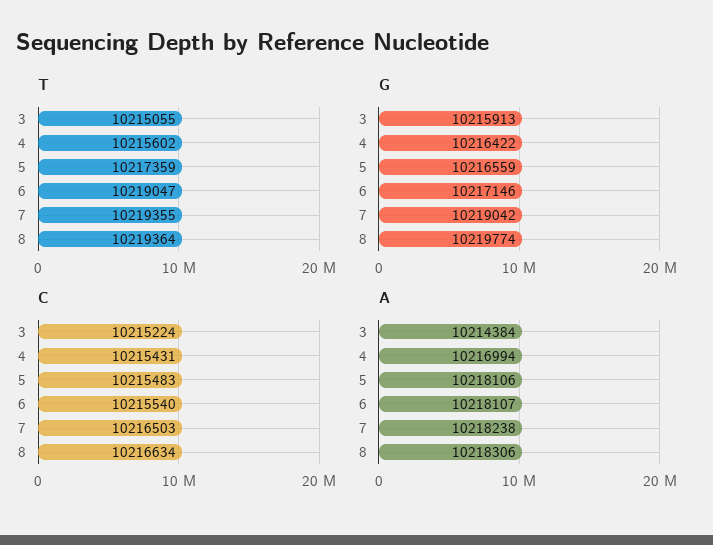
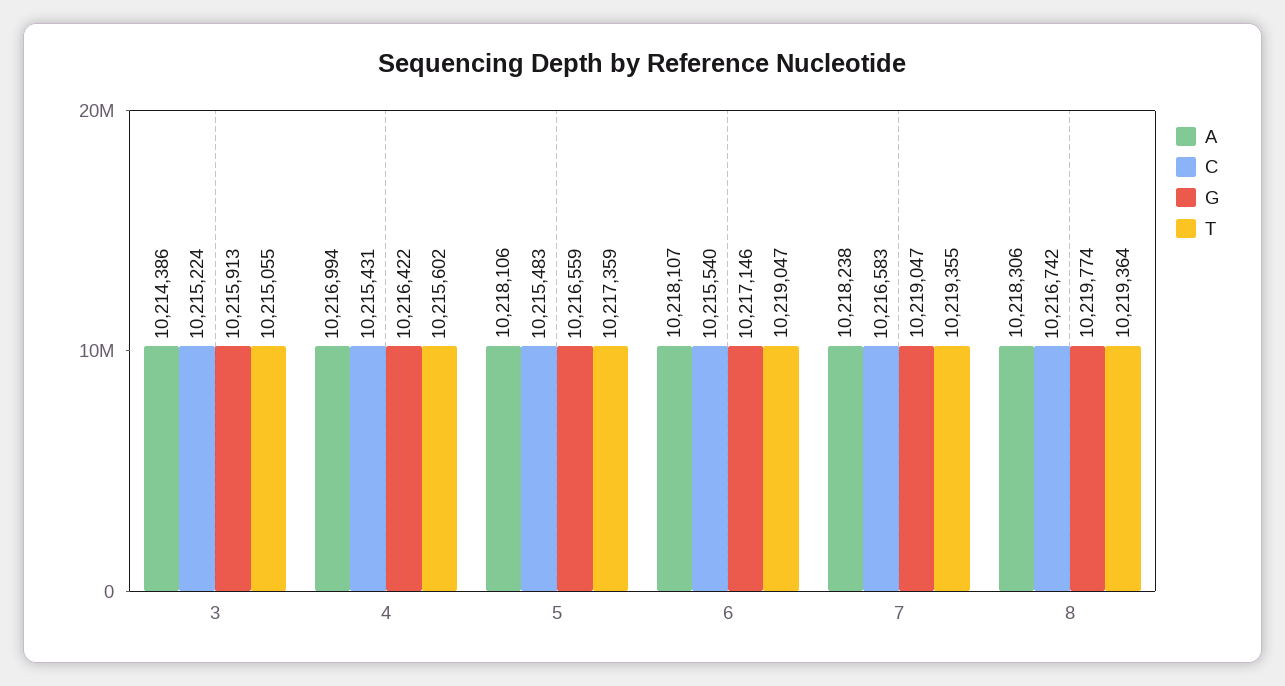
G, 7: 10219042 -> 10219047
C, 7: 10216503 -> 10216583
C, 8: 10216634 -> 10216742
A, 3: 10214384 -> 10214386

